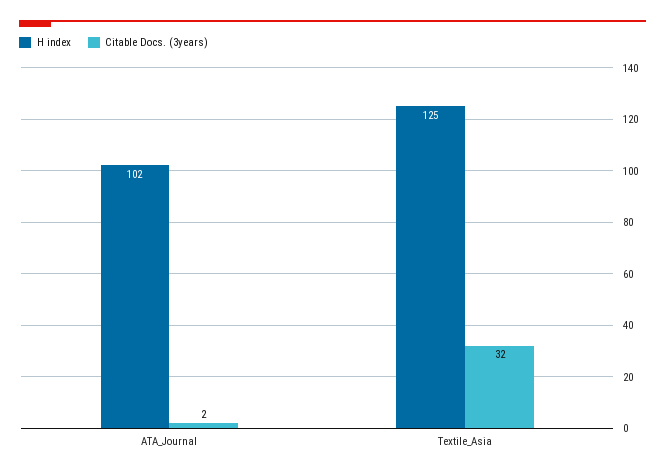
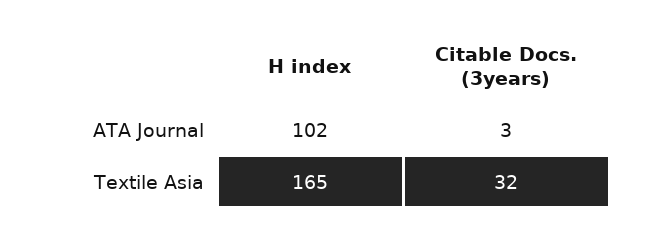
Citable Docs. (3years), ATA_Journal: 2 -> 3
H index, Textile_Asia: 125 -> 165

